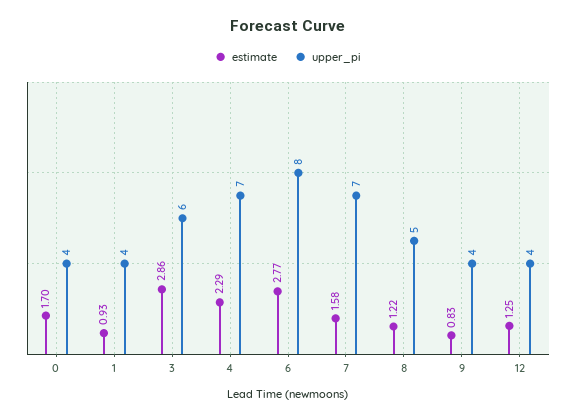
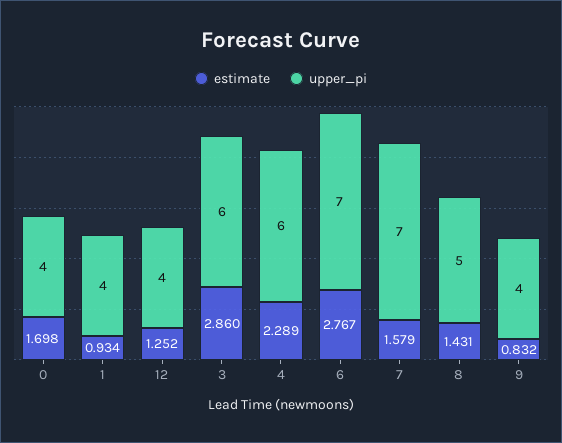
upper_pi, 4: 7 -> 6
upper_pi, 6: 8 -> 7
estimate, 8: 1.22 -> 1.431

